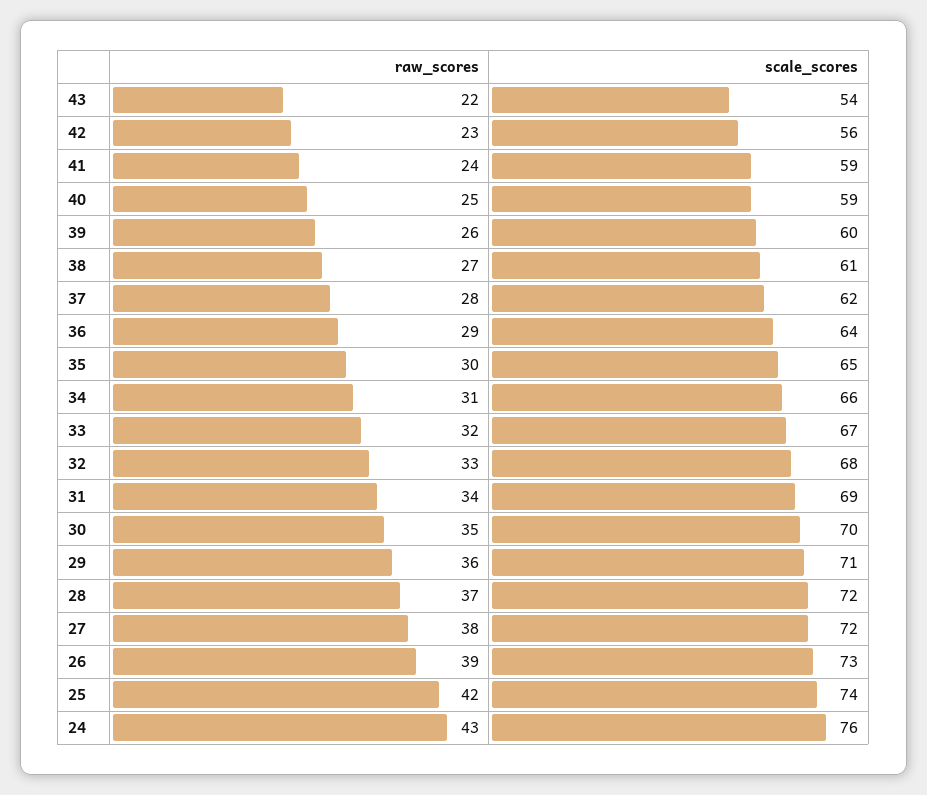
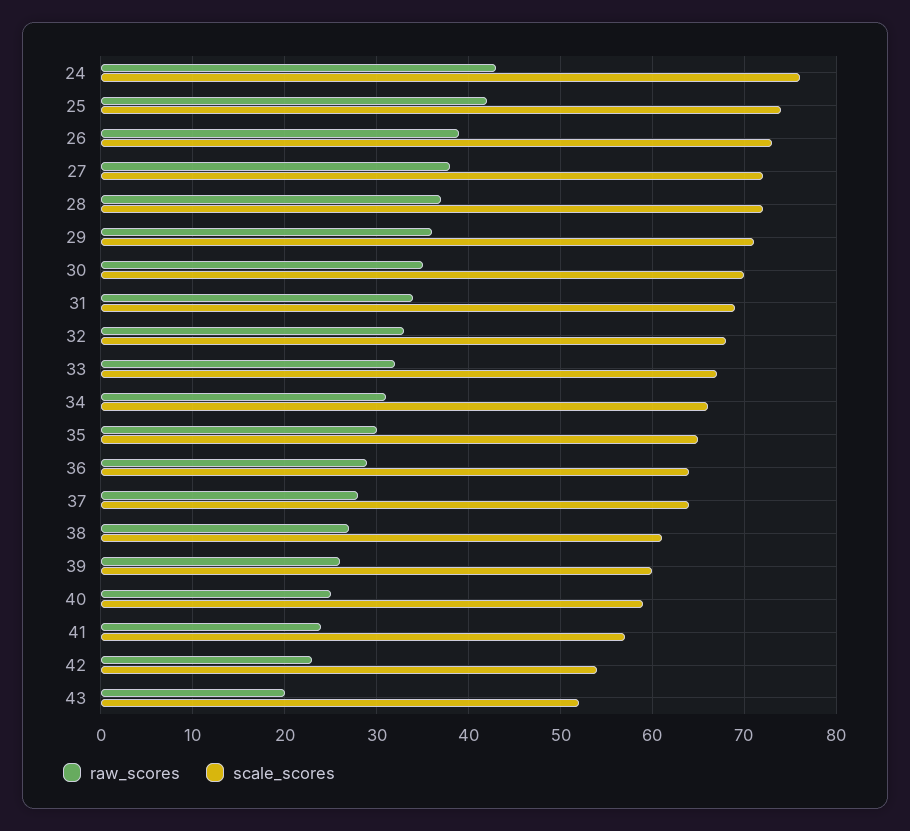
raw_scores, 43: 22 -> 20
scale_scores, 43: 54 -> 52
scale_scores, 42: 56 -> 54
scale_scores, 41: 59 -> 57
scale_scores, 37: 62 -> 64

